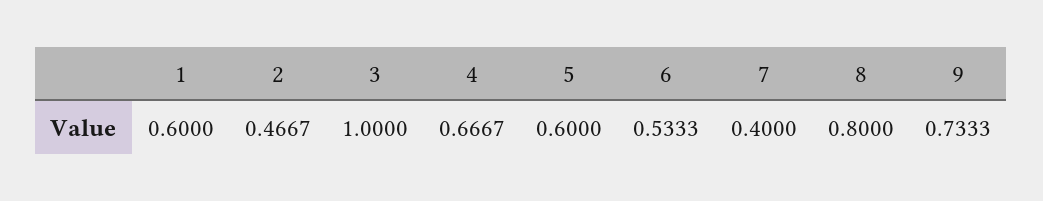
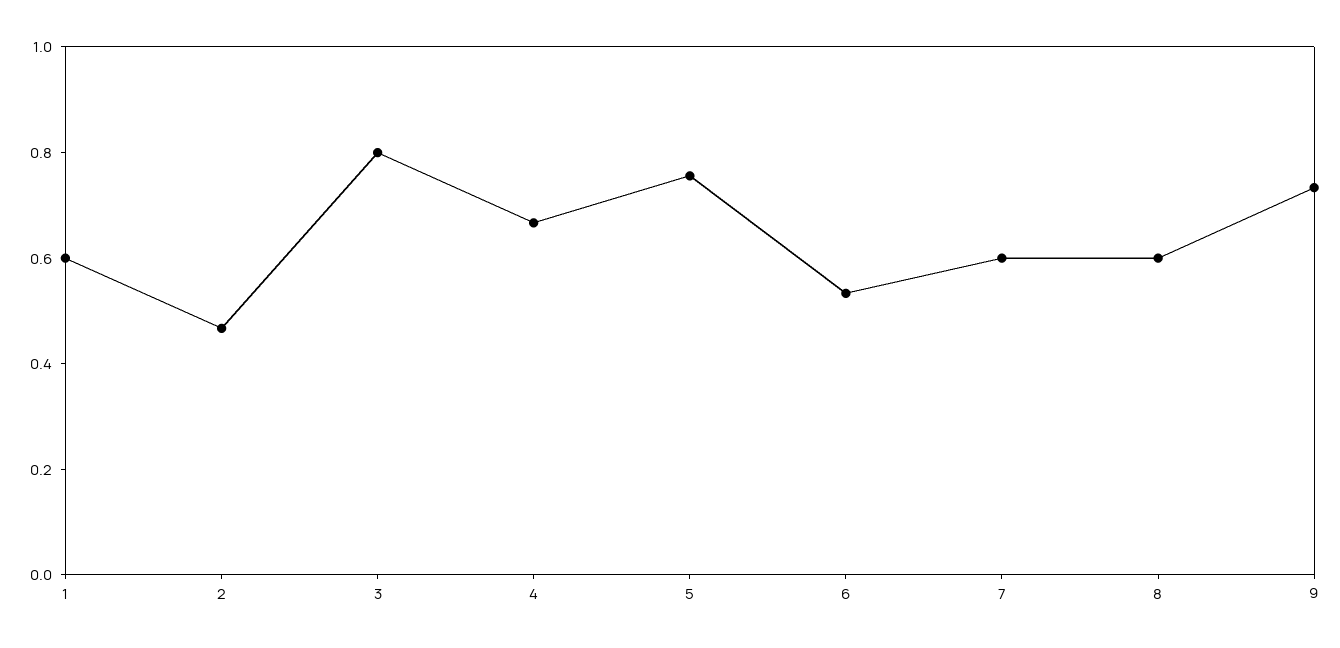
3: 1 -> 0.8
5: 0.6 -> 0.75
7: 0.4 -> 0.6
8: 0.8 -> 0.6

